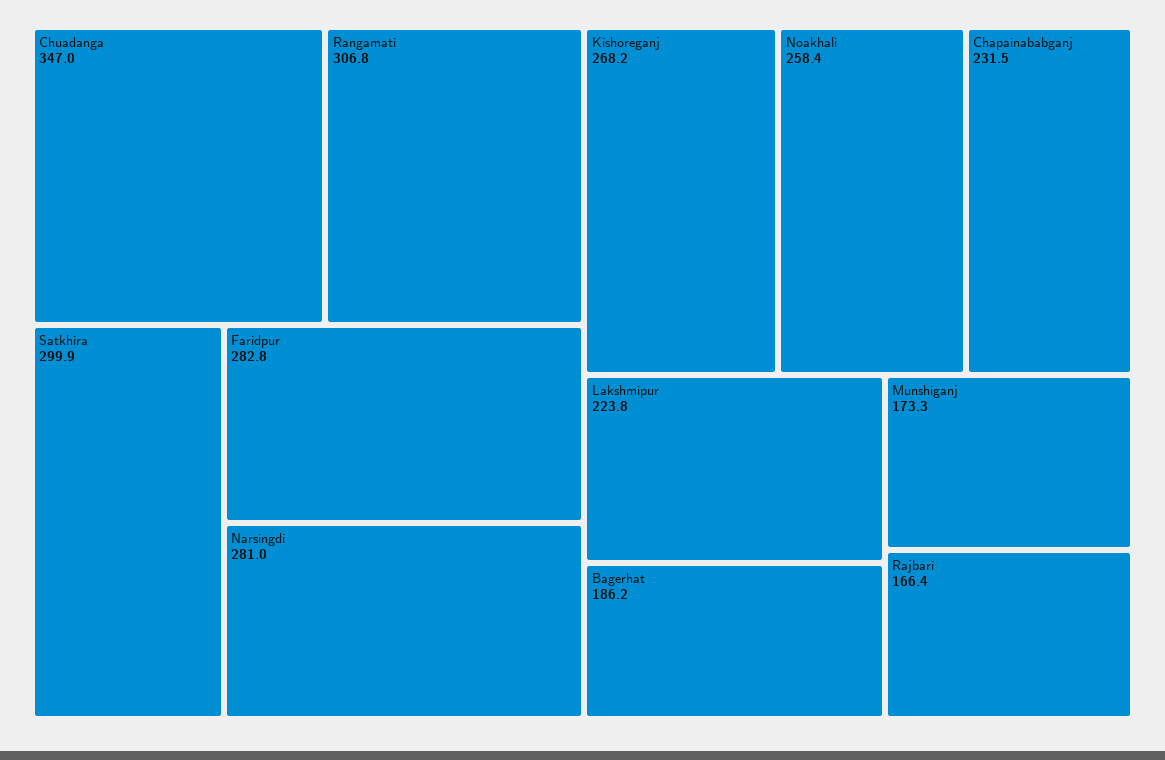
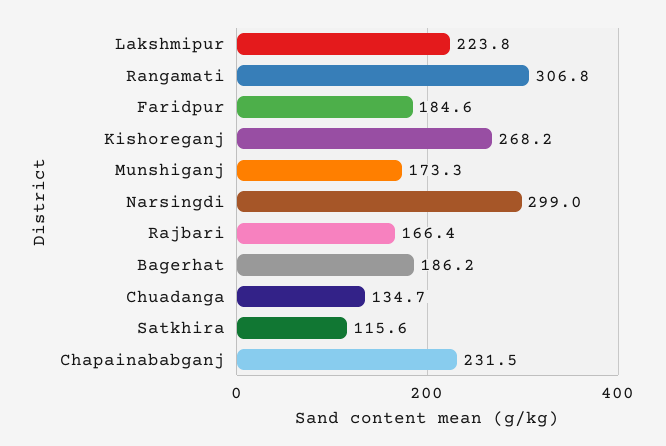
Chuadanga: 347 -> 134.7
Satkhira: 299.9 -> 115.6
Faridpur: 282.8 -> 184.6
Narsingdi: 281 -> 299
Noakhali: 258.4 -> none

